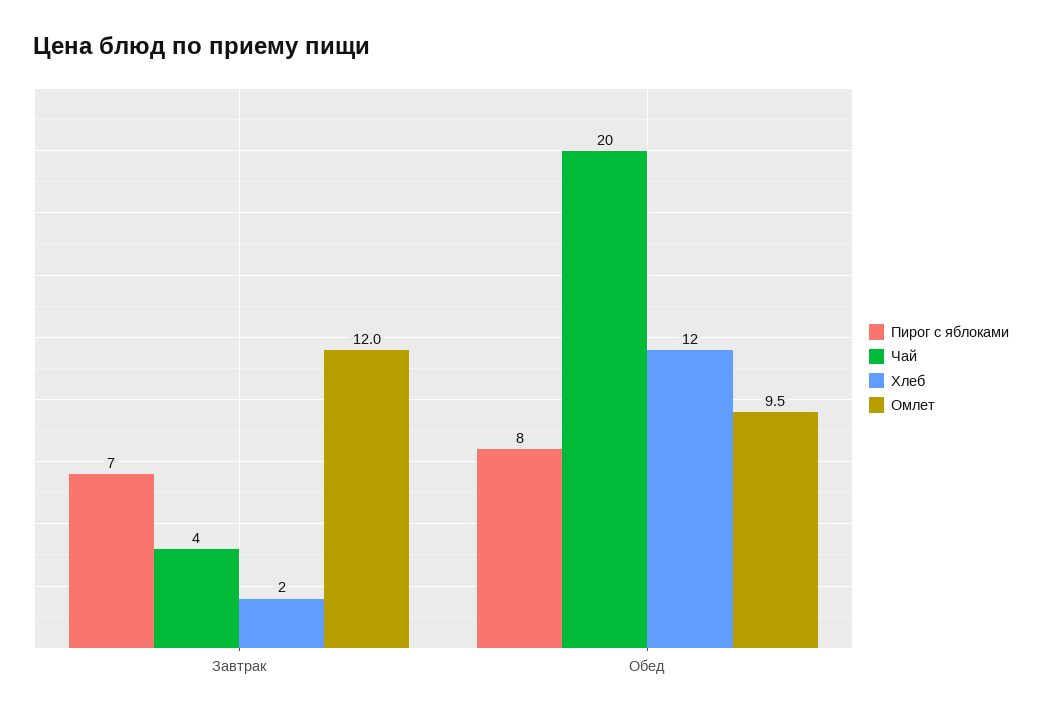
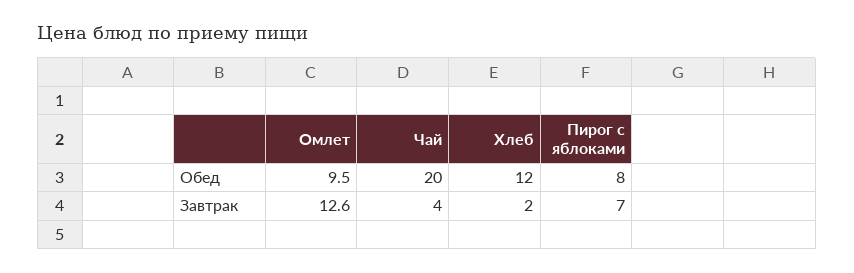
Омлет, Завтрак: 12 -> 12.6

